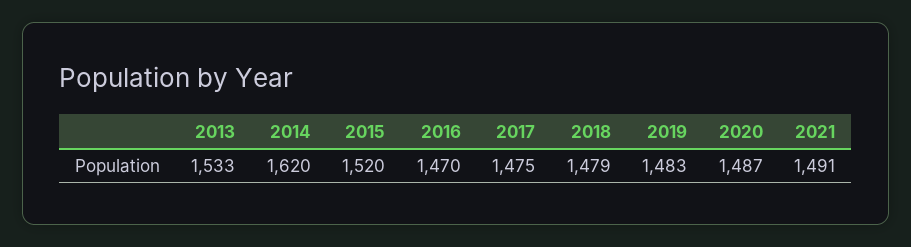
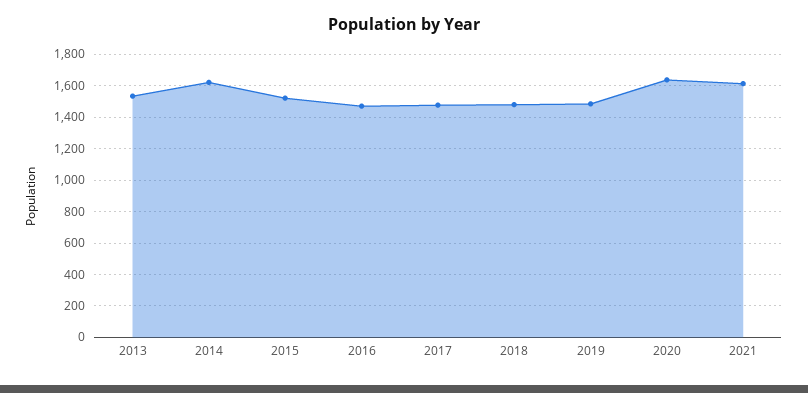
2020: 1487 -> 1650
2021: 1491 -> 1600

